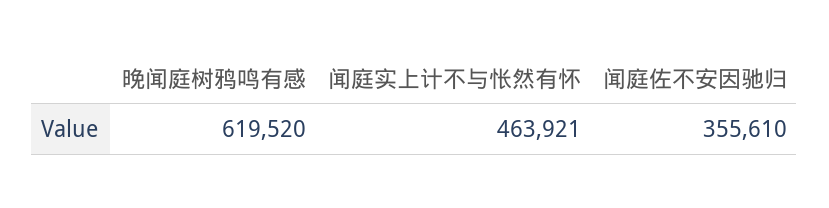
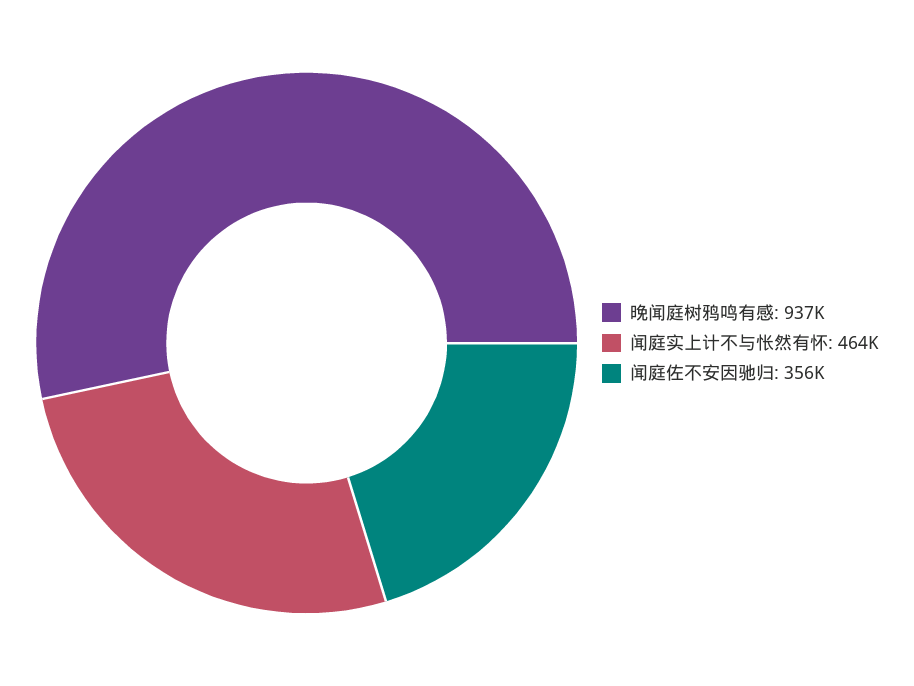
晚闻庭树鸦鸣有感: 619520 -> 937000

